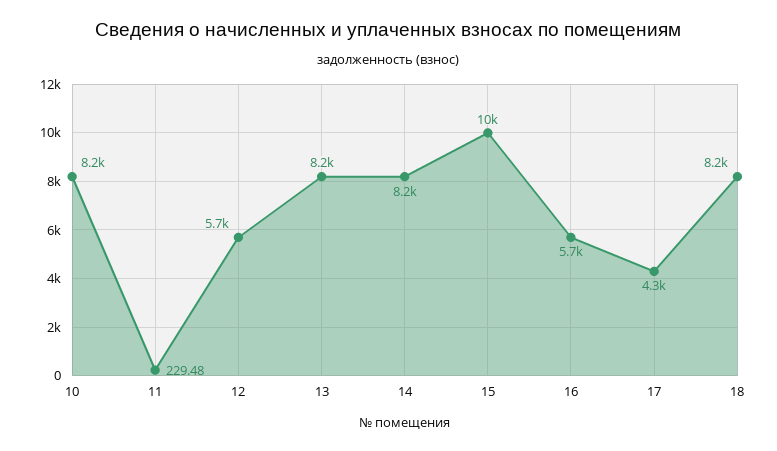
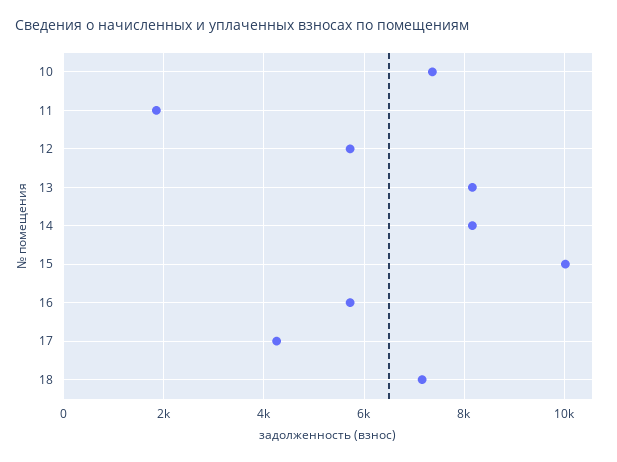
10: 8200 -> 7400
11: 229.48 -> 1800
18: 8200 -> 7200

